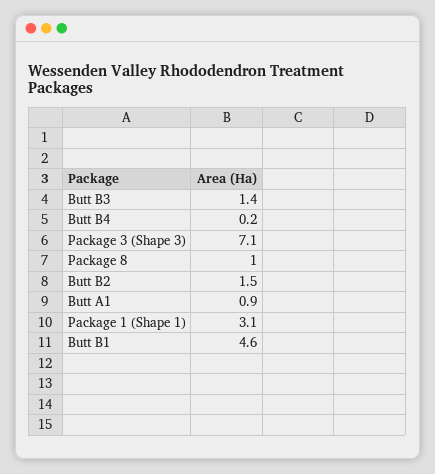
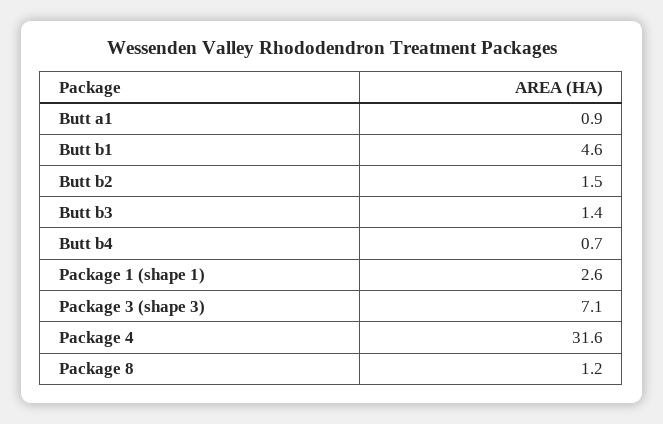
Butt B4: 0.2 -> 0.7
Package 8: 1 -> 1.2
Package 1 (Shape 1): 3.1 -> 2.6
Package 4: none -> 31.6

